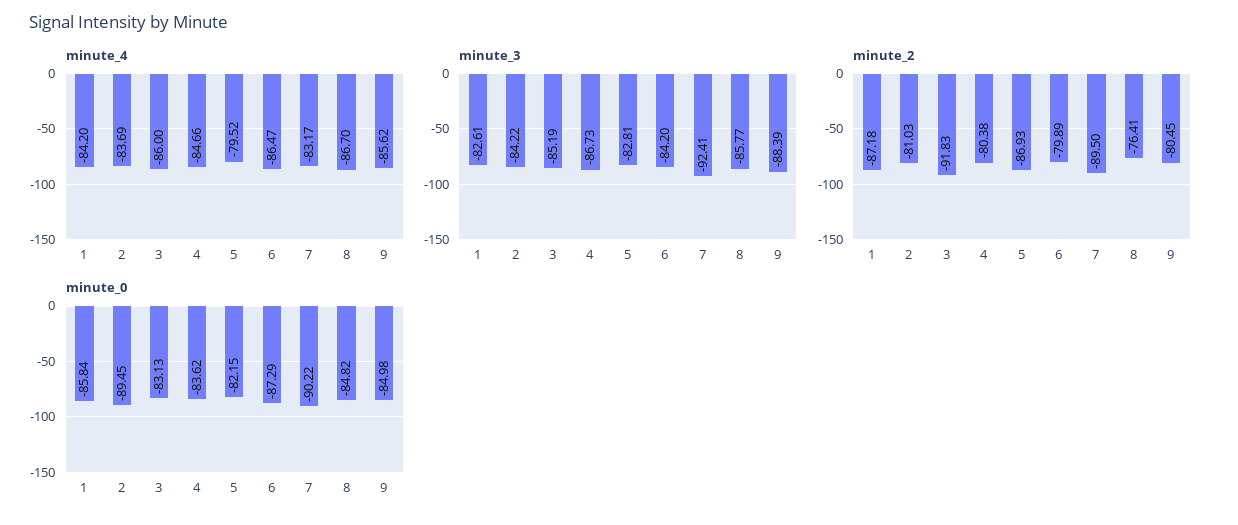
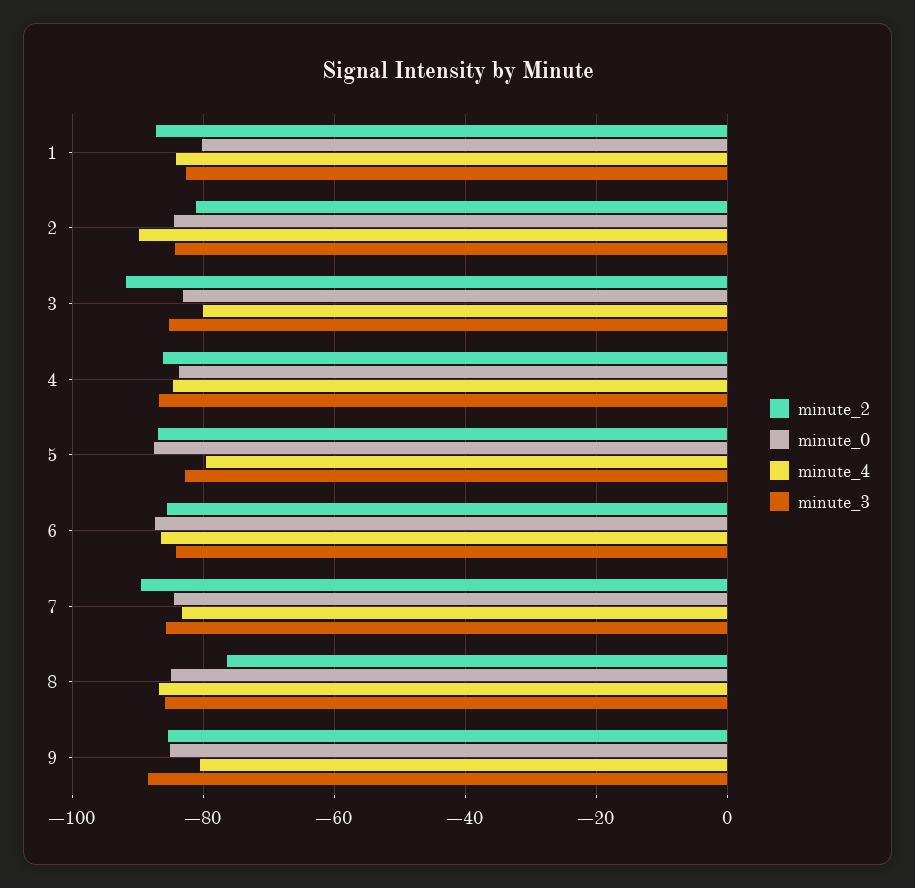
minute_4, 2: -83.69 -> -90
minute_4, 3: -86 -> -80
minute_4, 9: -85.62 -> -80
minute_3, 7: -92.41 -> -86
minute_2, 4: -80.38 -> -86
minute_2, 6: -79.89 -> -86
minute_2, 9: -80.45 -> -86
minute_0, 1: -85.84 -> -80
minute_0, 2: -89.45 -> -84
minute_0, 5: -82.15 -> -88
minute_0, 7: -90.22 -> -84

